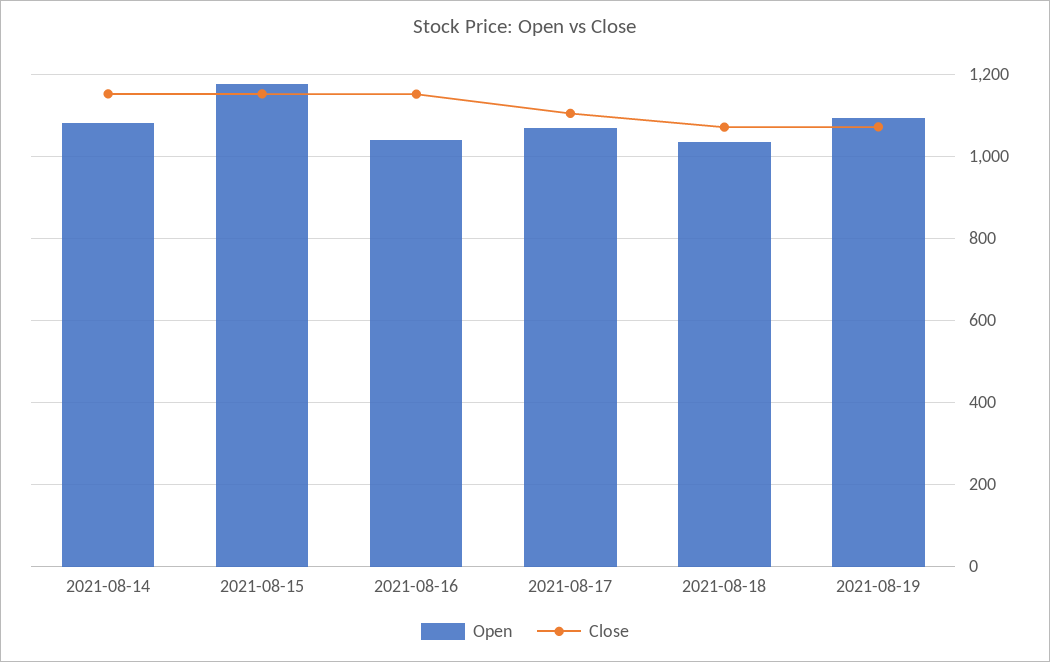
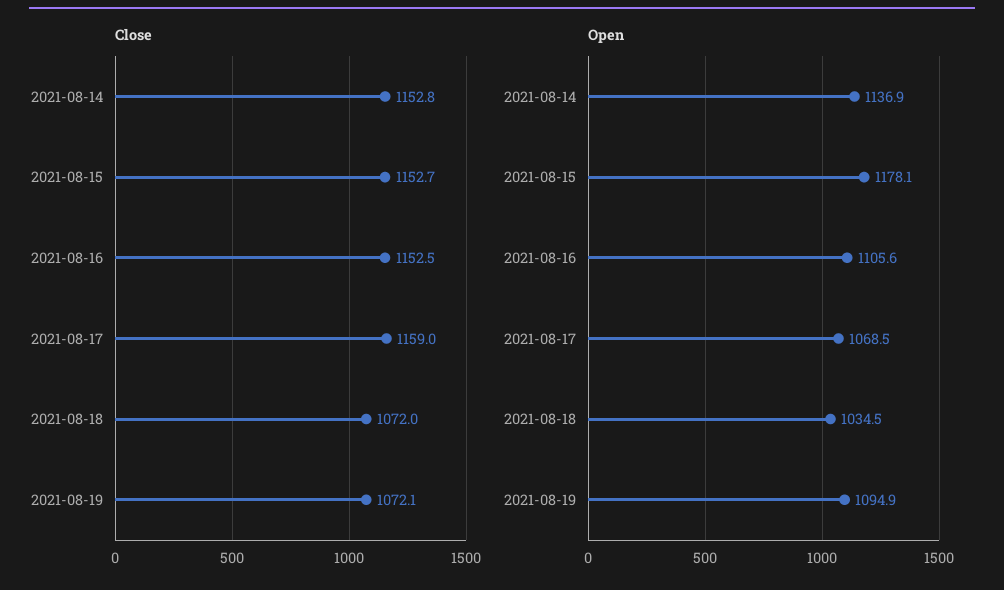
Open, 2021-08-14: 1080 -> 1136.9
Open, 2021-08-16: 1040 -> 1105.6
Close, 2021-08-17: 1100 -> 1159

